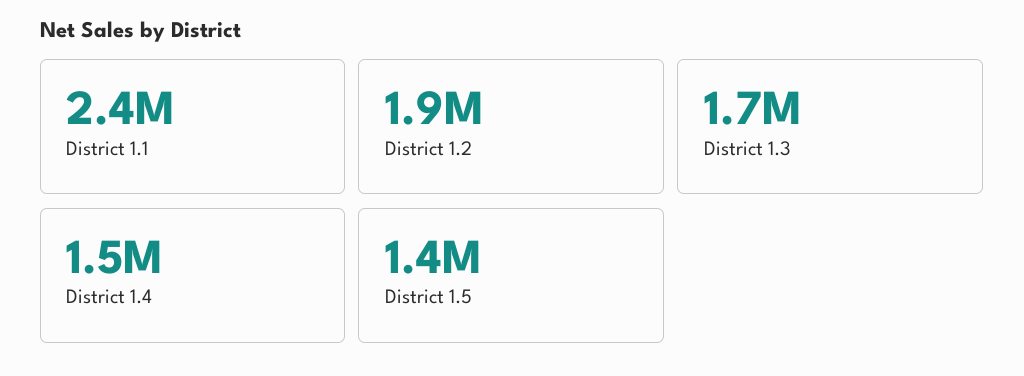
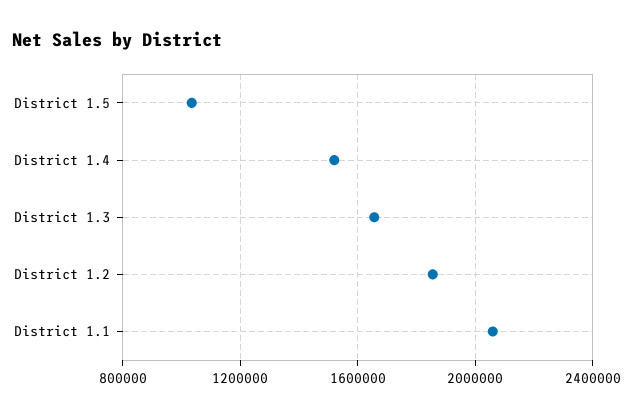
District 1.1: 2400000 -> 2050000
District 1.5: 1400000 -> 1050000

